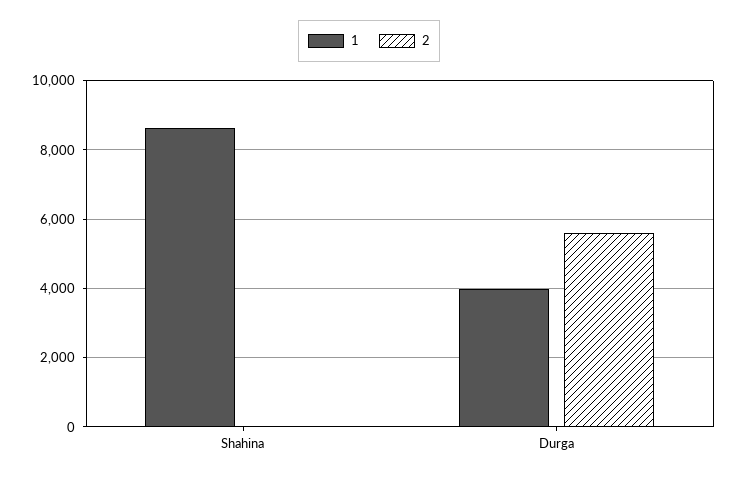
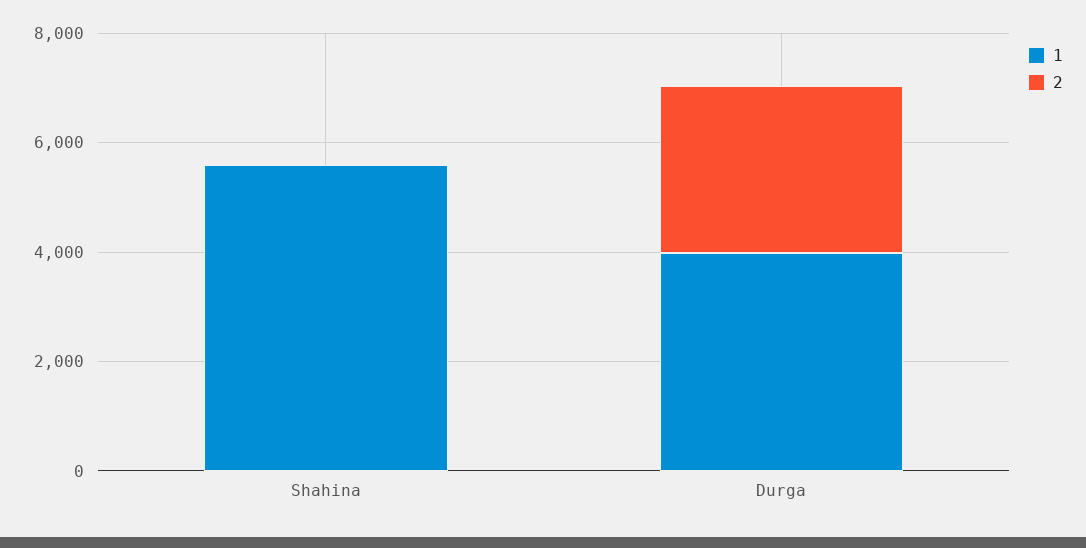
1, Shahina: 8600 -> 5500
2, Durga: 5600 -> 3000

